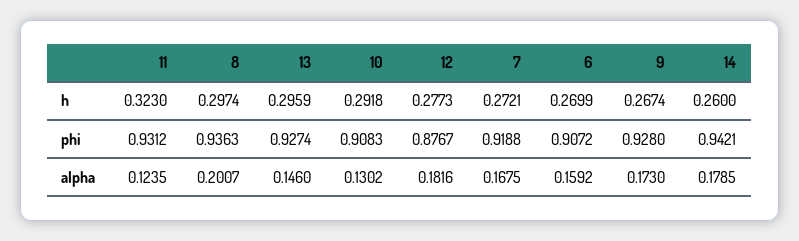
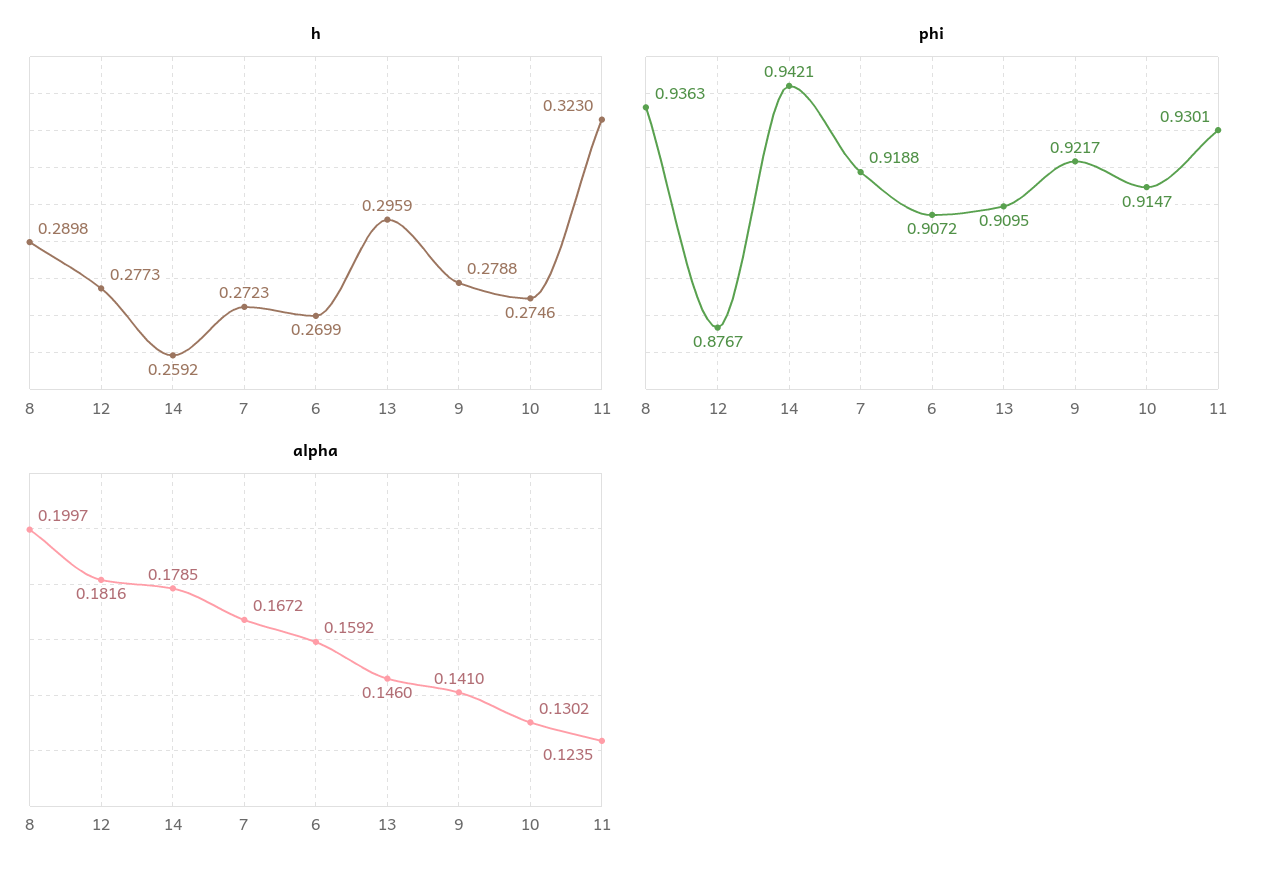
h, 8: 0.2974 -> 0.2898
h, 10: 0.2918 -> 0.2746
h, 7: 0.2721 -> 0.2723
h, 9: 0.2674 -> 0.2788
h, 14: 0.26 -> 0.2592
phi, 11: 0.9312 -> 0.9301
phi, 13: 0.9274 -> 0.9095
phi, 10: 0.9083 -> 0.9147
phi, 9: 0.928 -> 0.9217
alpha, 8: 0.2007 -> 0.1997
alpha, 7: 0.1675 -> 0.1672
alpha, 9: 0.173 -> 0.141

